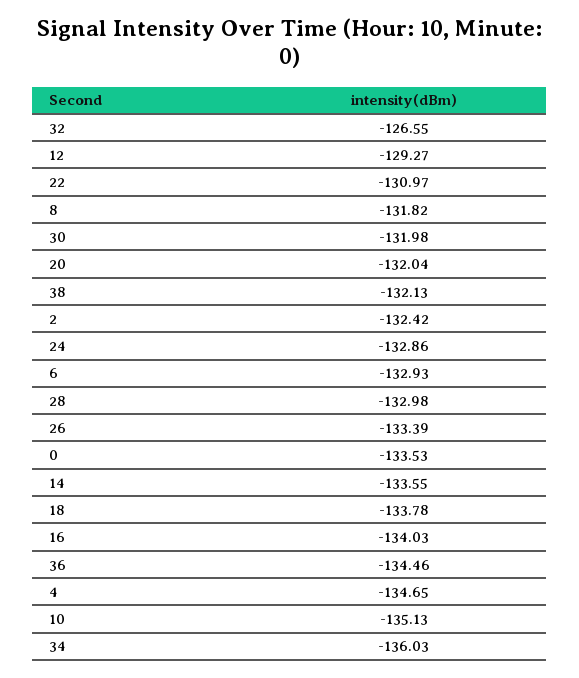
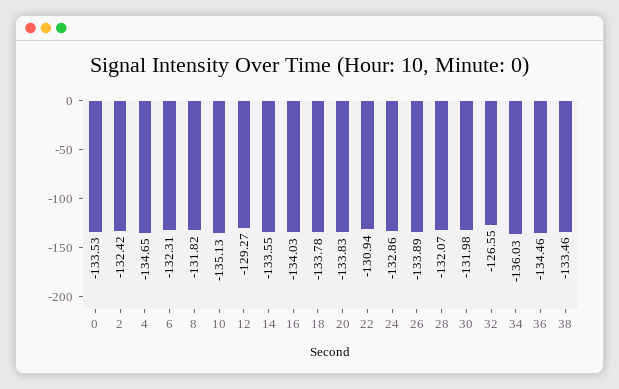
22: -130.97 -> -130.94
20: -132.04 -> -133.83
38: -132.13 -> -133.46
6: -132.93 -> -132.31
28: -132.98 -> -132.07
26: -133.39 -> -133.89

